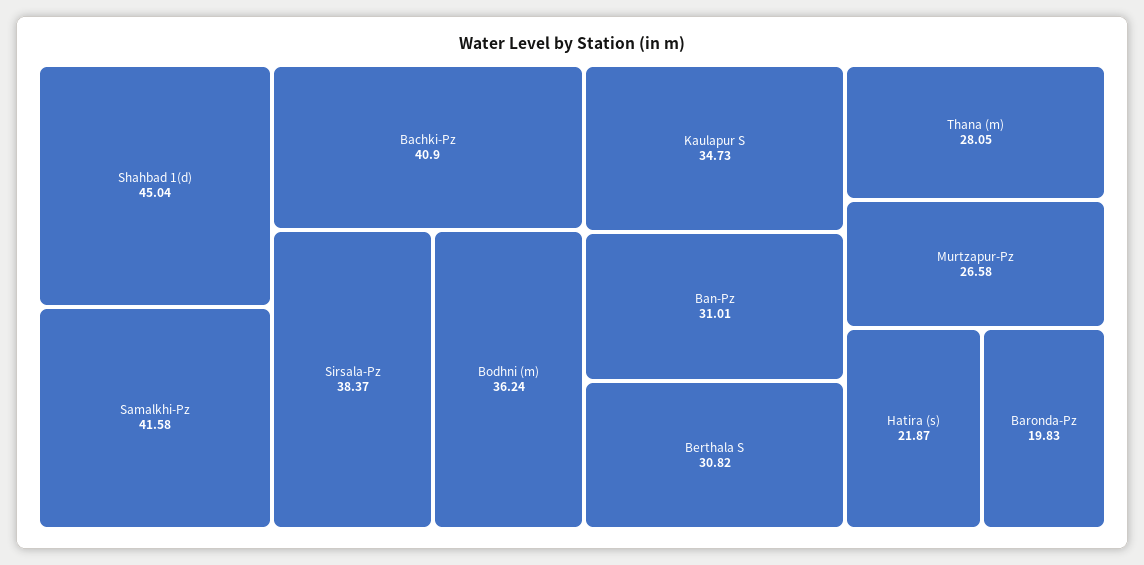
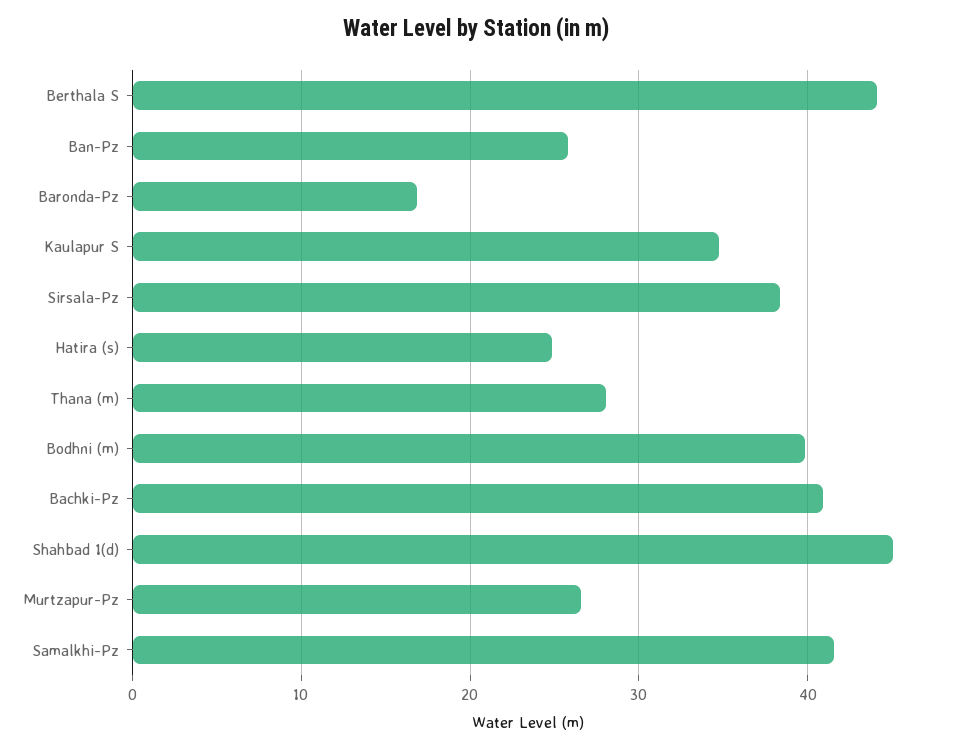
Bodhni (m): 36.24 -> 40
Ban-Pz: 31.01 -> 26
Berthala S: 30.82 -> 44
Hatira (s): 21.87 -> 25
Baronda-Pz: 19.83 -> 17

